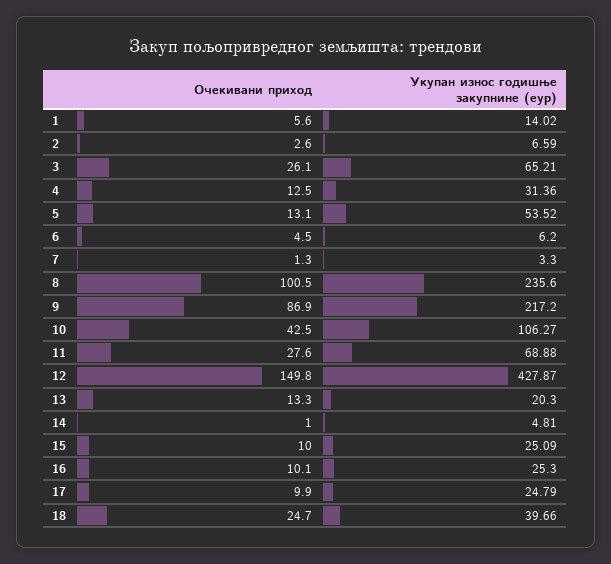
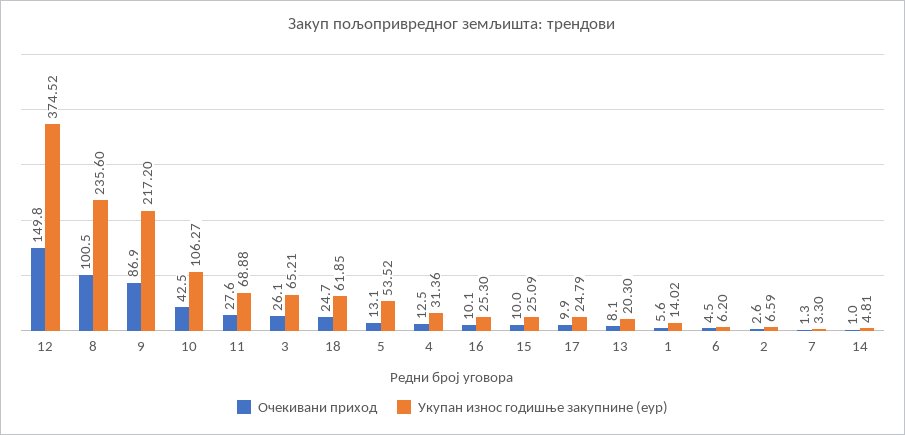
Укупан износ годишње закупнине (еур), 12: 427.87 -> 374.52
Очекивани приход, 13: 13.3 -> 8.1
Укупан износ годишње закупнине (еур), 18: 39.66 -> 61.85

